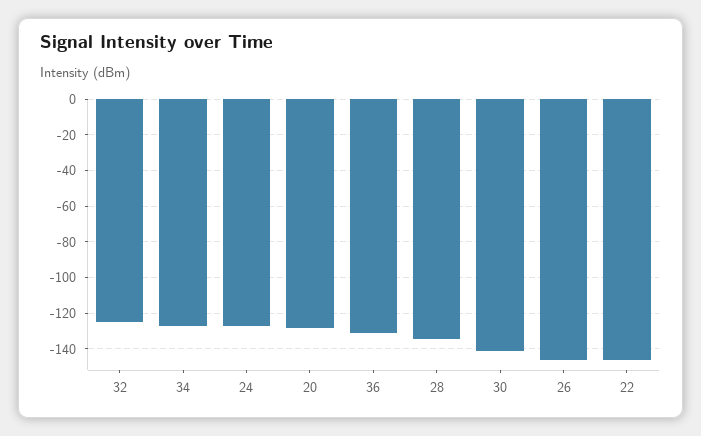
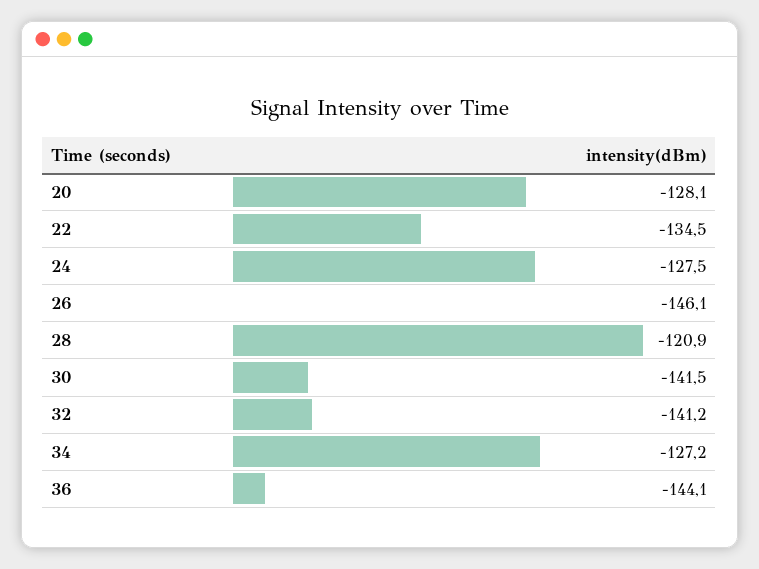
32: -125 -> -141.2
36: -130 -> -144.1
28: -135 -> -120.9
22: -145 -> -134.5

